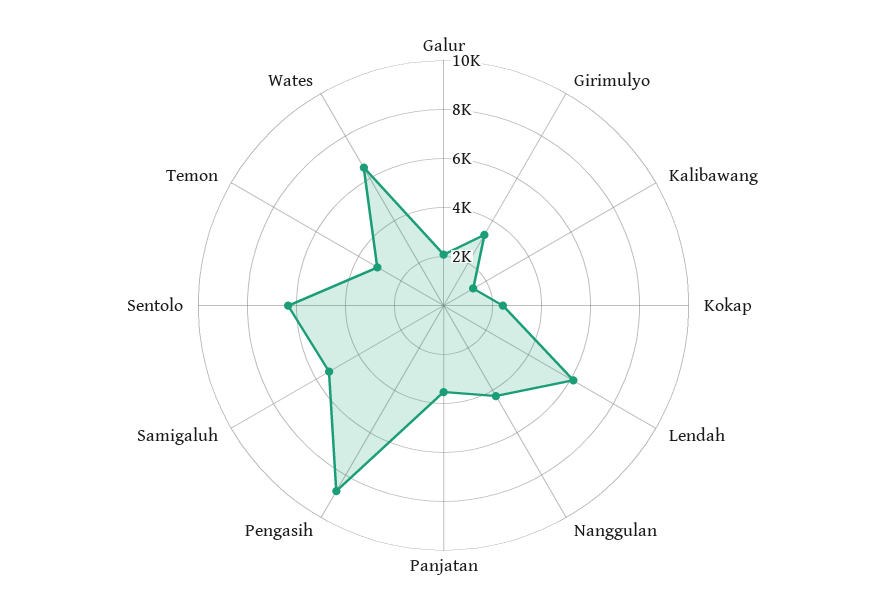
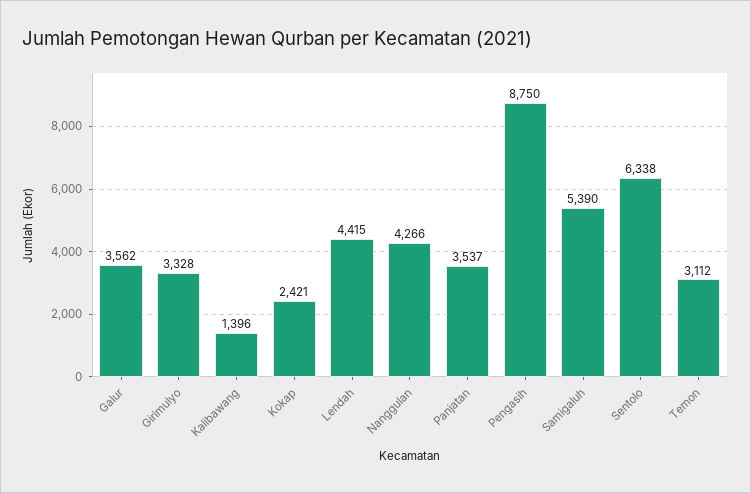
Galur: 2000 -> 3562
Lendah: 6000 -> 4415
Wates: 6500 -> none

